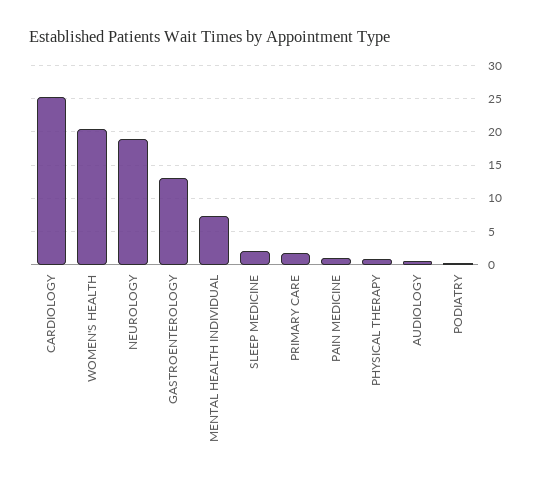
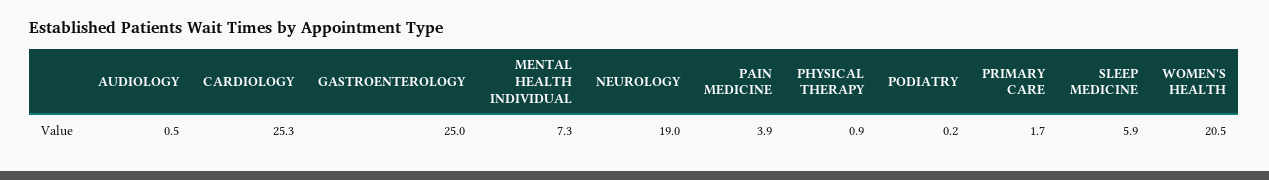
GASTROENTEROLOGY: 13 -> 25
SLEEP MEDICINE: 2 -> 5.9
PAIN MEDICINE: 1 -> 3.9

